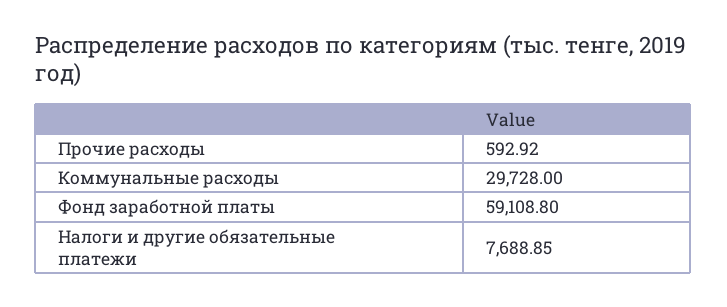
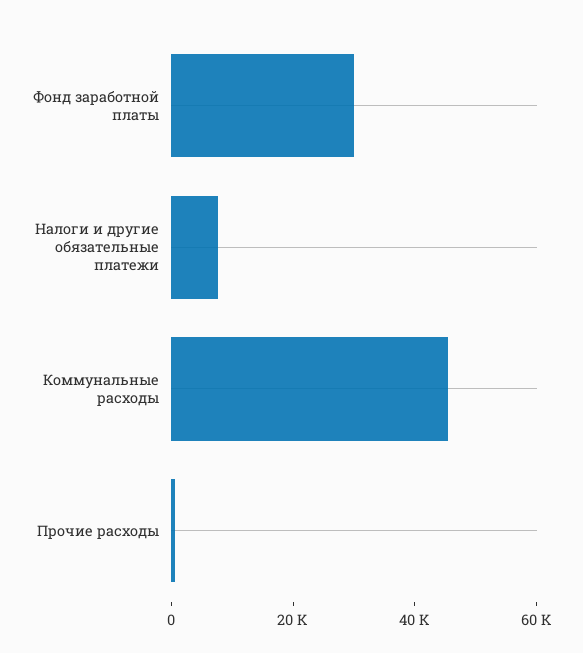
Коммунальные расходы: 29728 -> 45000
Фонд заработной платы: 59108.8 -> 30000

